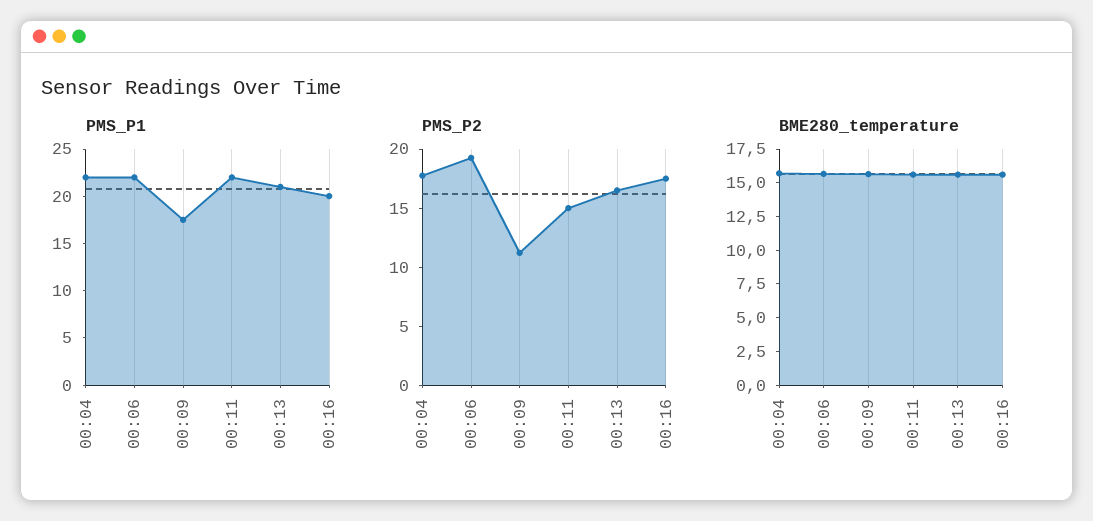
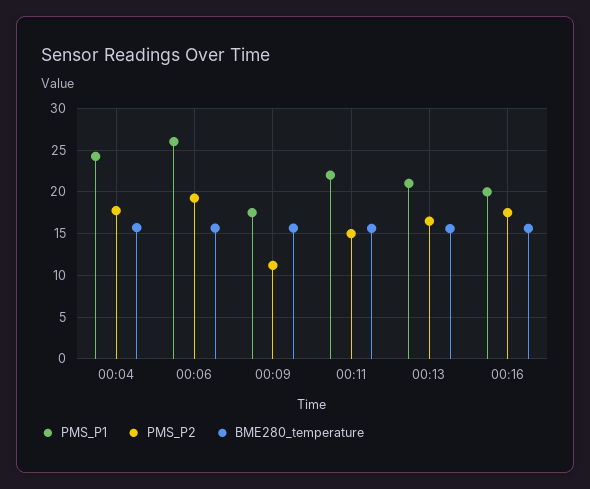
PMS_P1, 00:04: 22 -> 24
PMS_P1, 00:06: 22 -> 26

